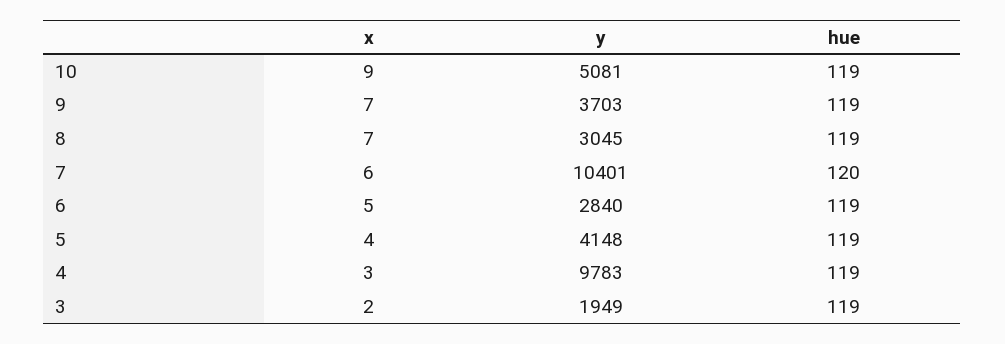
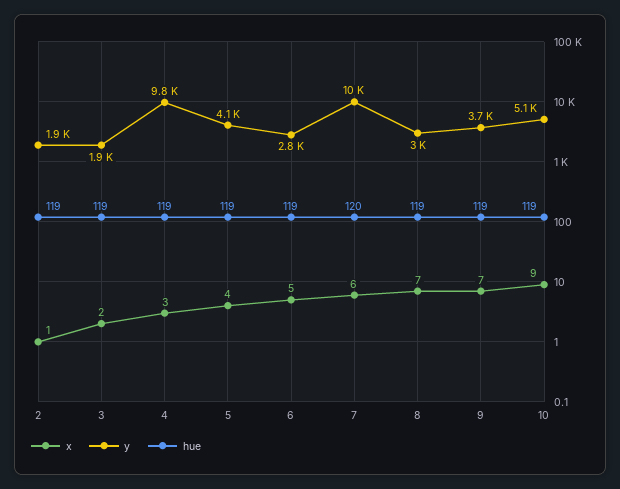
x, 2: none -> 1
y, 2: none -> 1900
hue, 2: none -> 119

